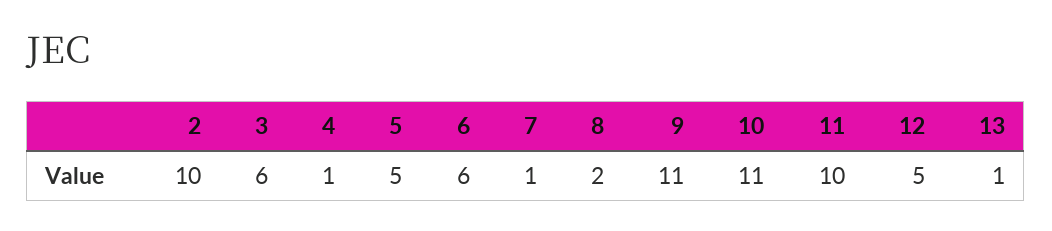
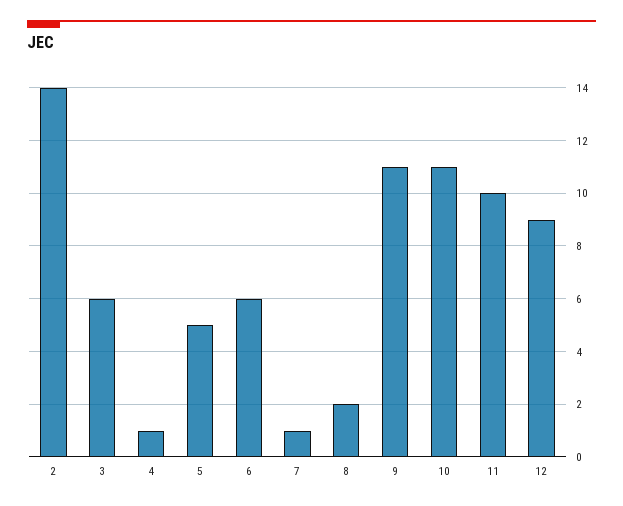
2: 10 -> 14
12: 5 -> 9
13: 1 -> none

